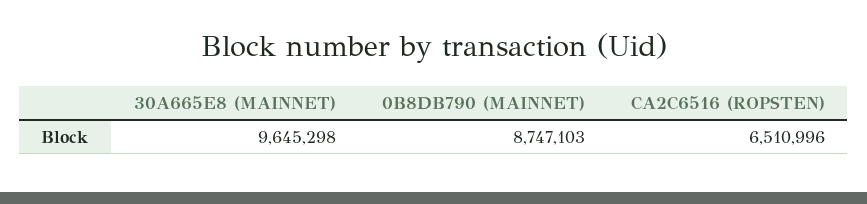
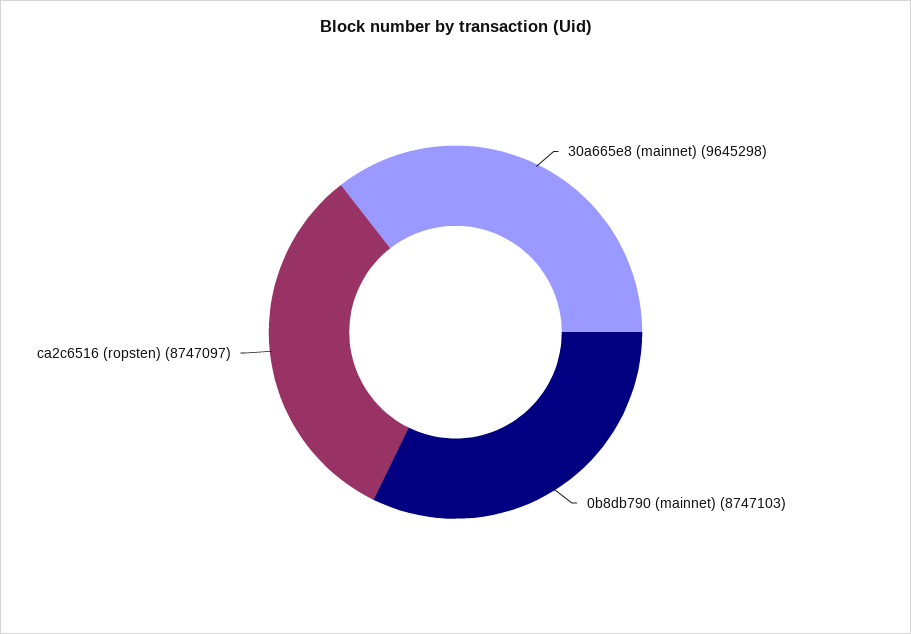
CA2C6516 (ROPSTEN): 6510996 -> 8747097

